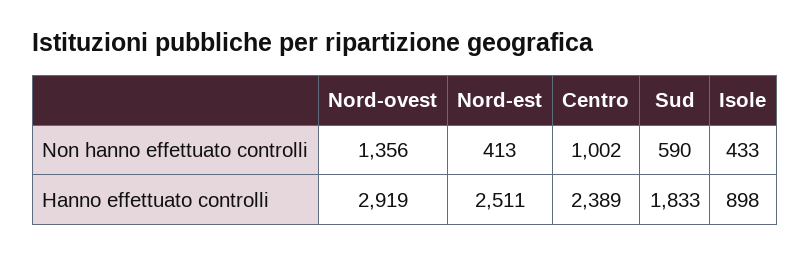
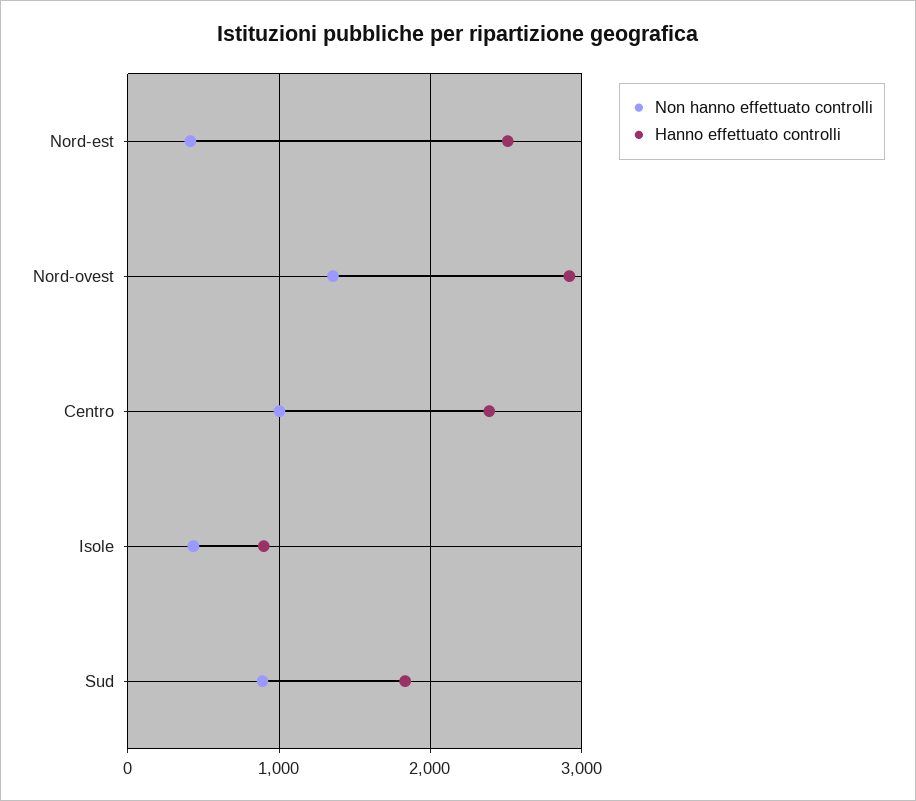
Non hanno effettuato controlli, Sud: 590 -> 900

